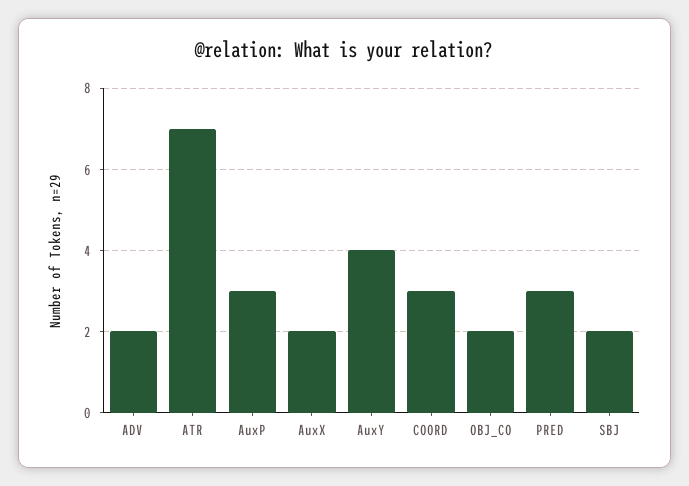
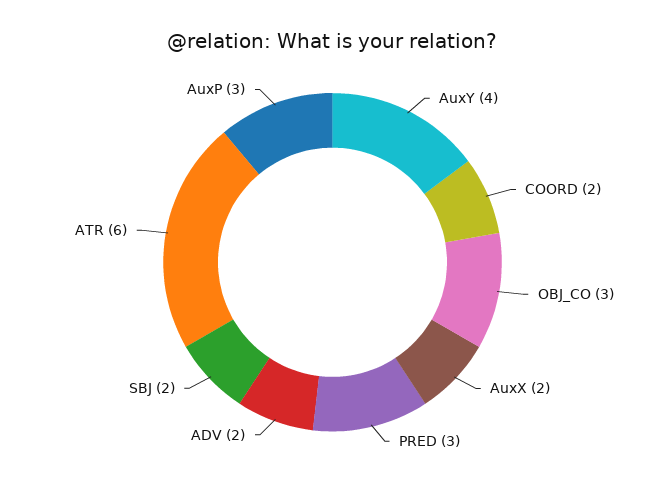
ATR: 7 -> 6
COORD: 3 -> 2
OBJ_CO: 2 -> 3

